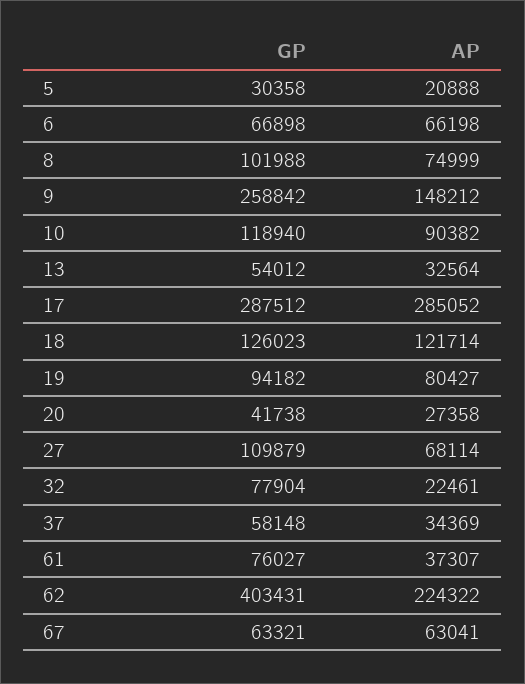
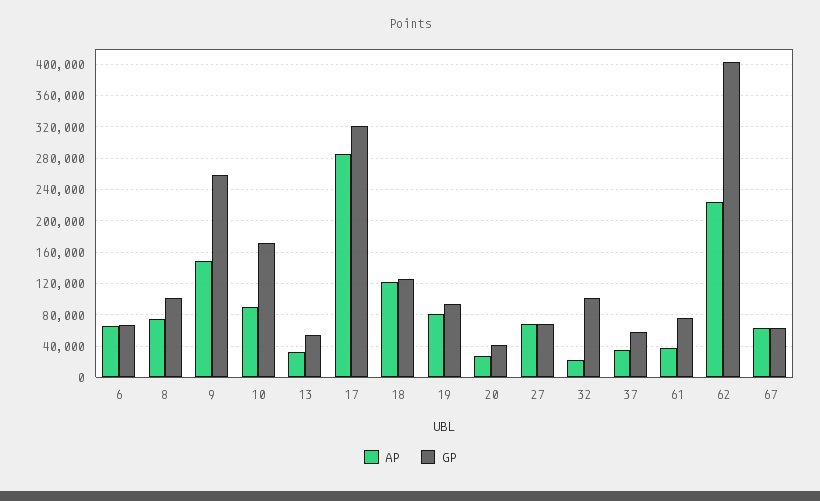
GP, 5: 30358 -> none
AP, 5: 20888 -> none
GP, 10: 118940 -> 170000
GP, 17: 287512 -> 320000
GP, 27: 109879 -> 70000
GP, 32: 77904 -> 100000

